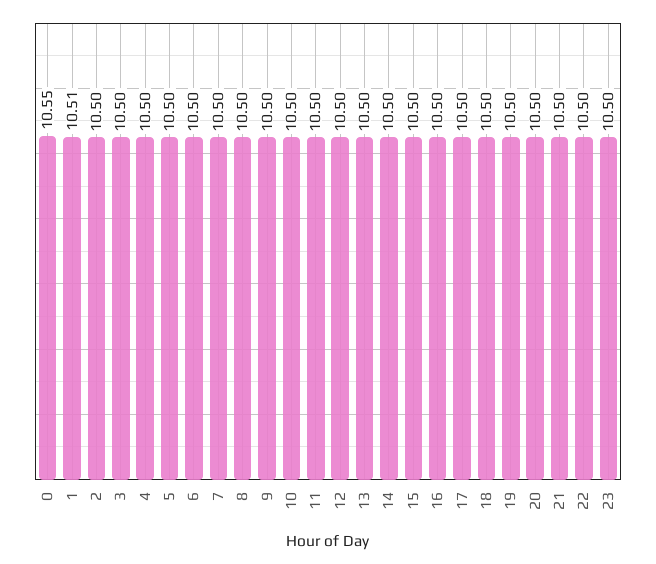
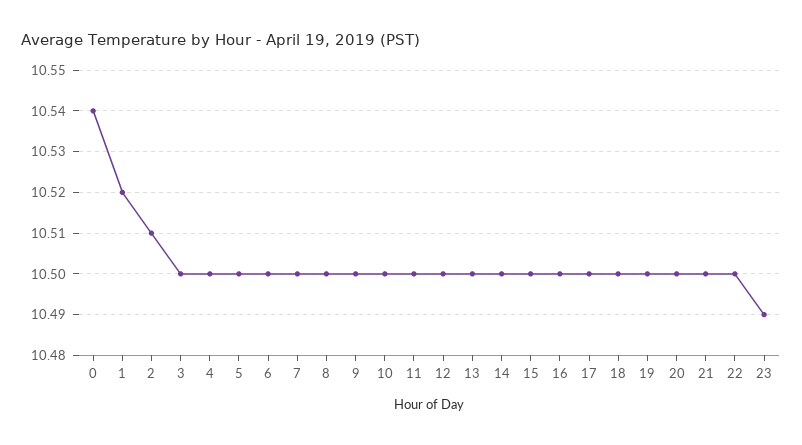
0: 10.55 -> 10.54
1: 10.51 -> 10.52
2: 10.5 -> 10.51
23: 10.5 -> 10.49

